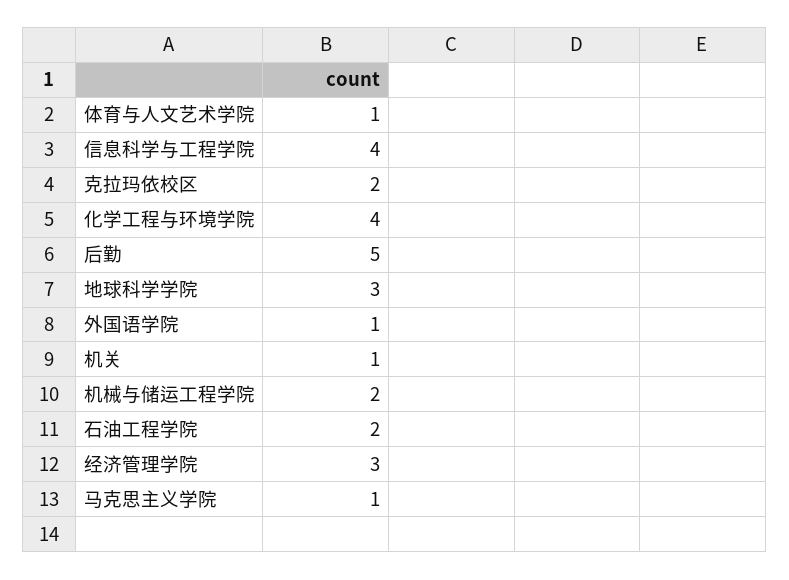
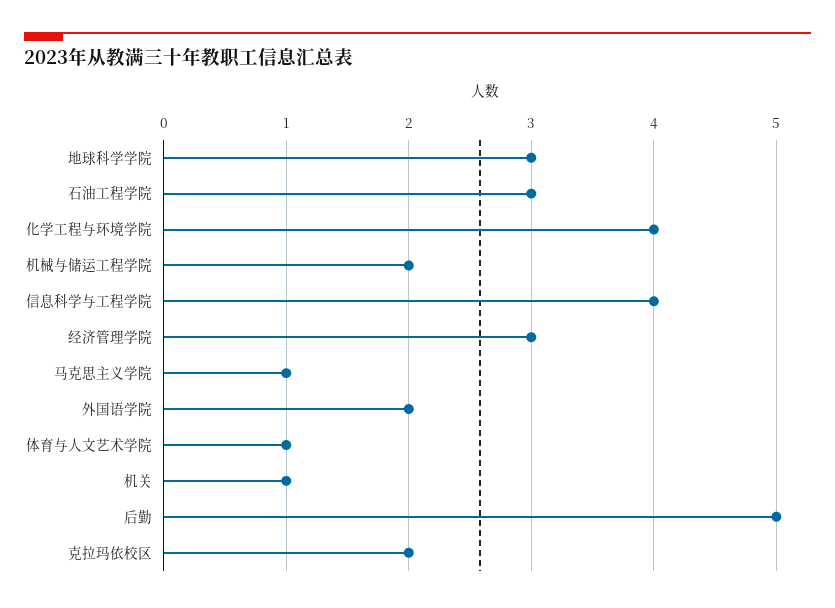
外国语学院: 1 -> 2
石油工程学院: 2 -> 3

